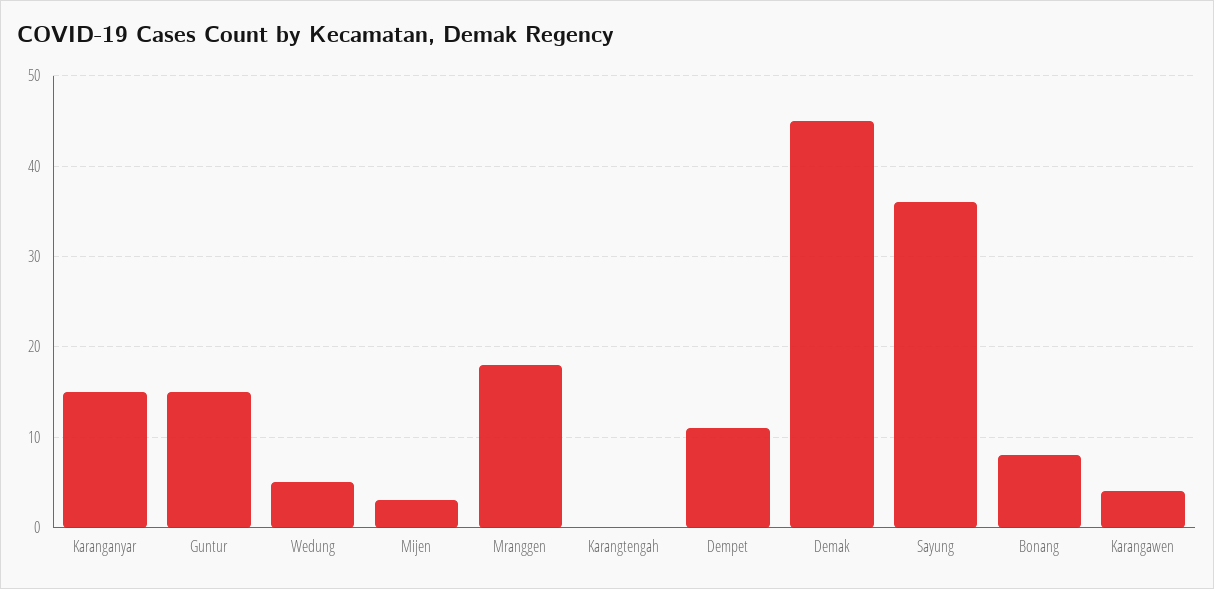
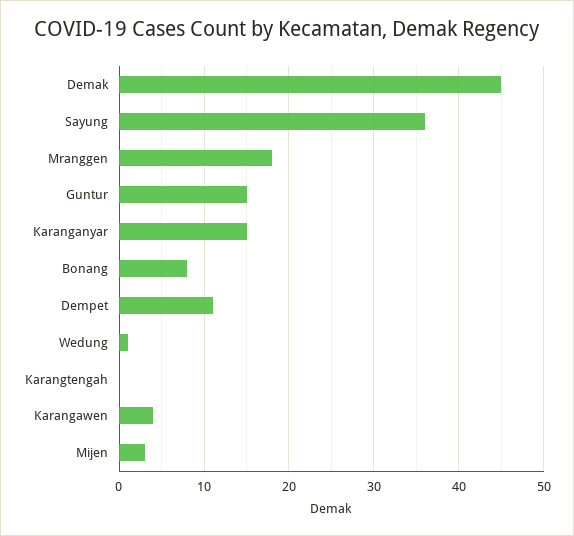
Wedung: 5 -> 1

